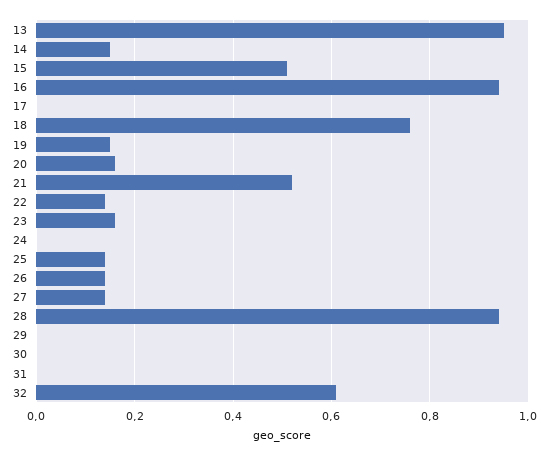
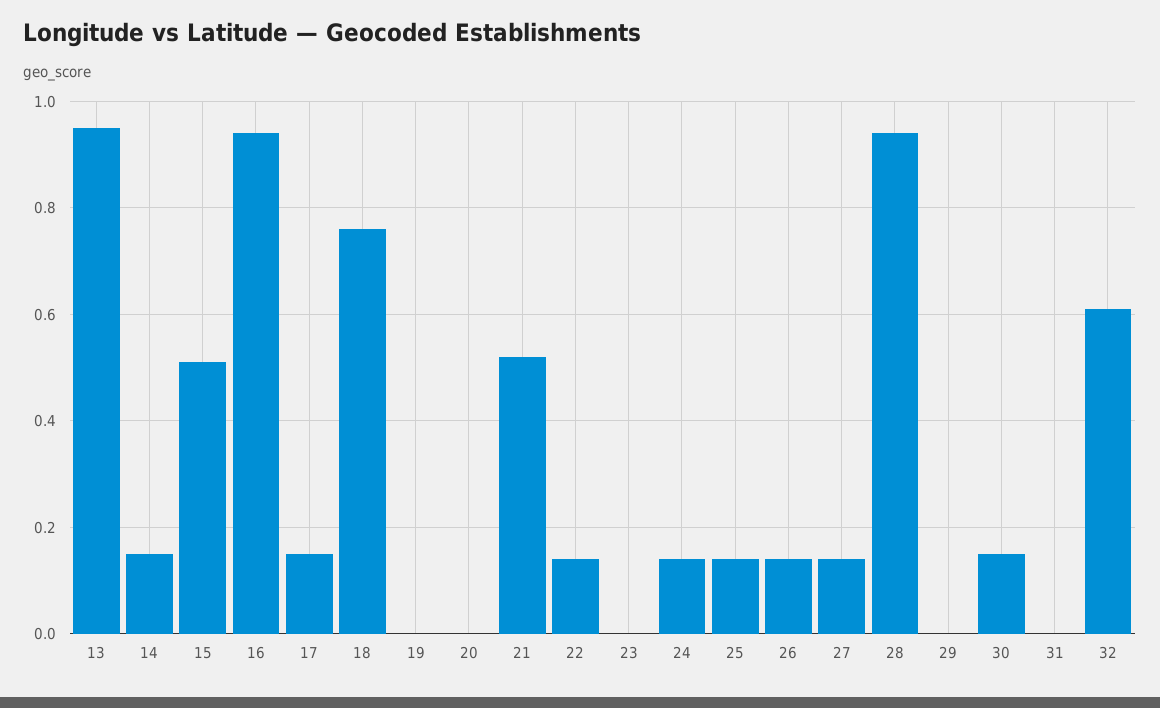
17: 0 -> 0.15
19: 0.15 -> 0
20: 0.15 -> 0
23: 0.15 -> 0
24: 0 -> 0.15
30: 0 -> 0.15

